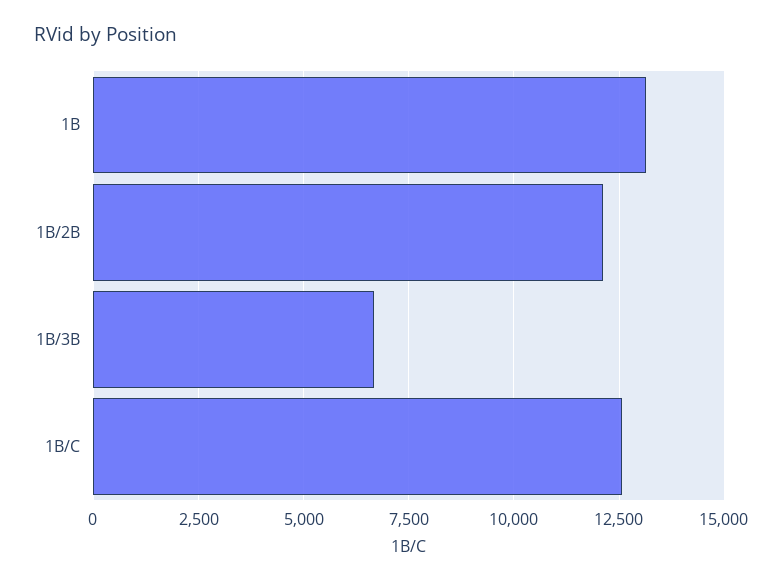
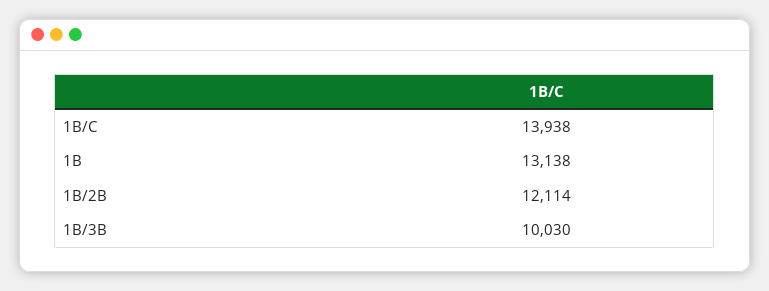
1B/3B: 6750 -> 10030
1B/C: 12500 -> 13938

